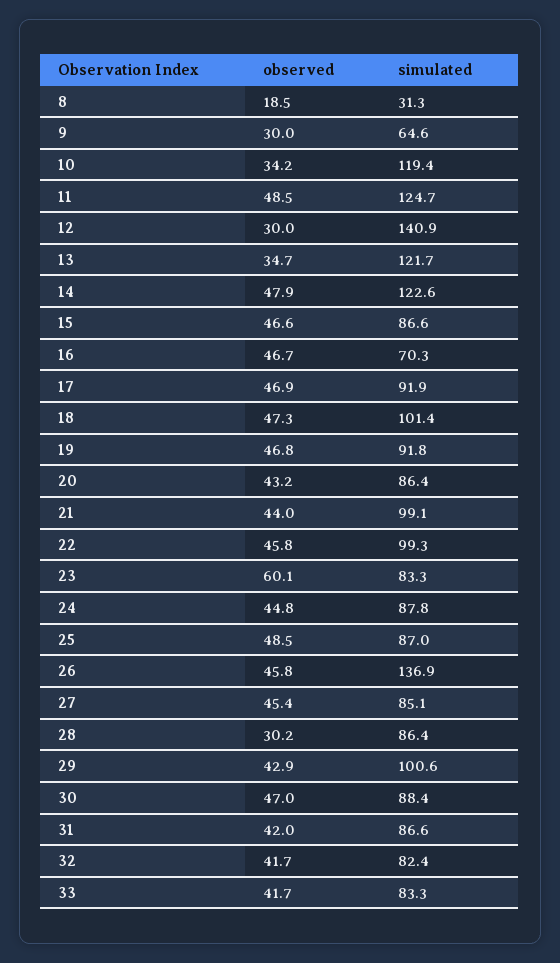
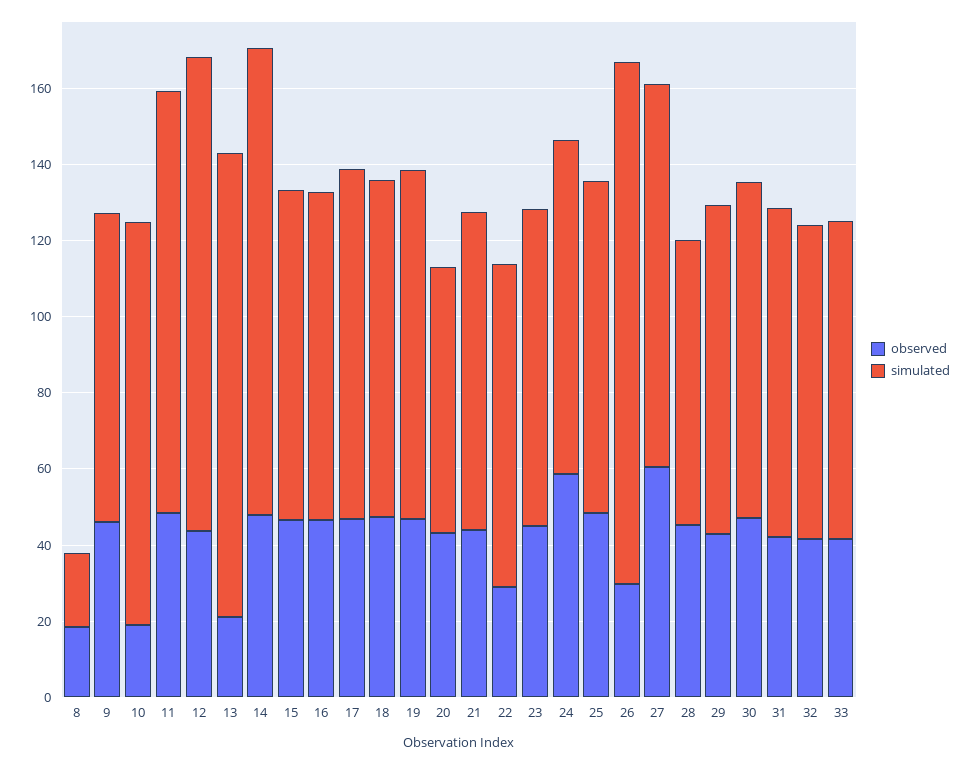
simulated, 8: 31.3 -> 20
observed, 9: 30 -> 45
simulated, 9: 64.6 -> 80
observed, 10: 34.2 -> 20
simulated, 10: 119.4 -> 105
simulated, 11: 124.7 -> 110
observed, 12: 30 -> 45
simulated, 12: 140.9 -> 125
observed, 13: 34.7 -> 20
simulated, 16: 70.3 -> 85
simulated, 18: 101.4 -> 90
simulated, 20: 86.4 -> 70
simulated, 21: 99.1 -> 85
observed, 22: 45.8 -> 30
simulated, 22: 99.3 -> 85
observed, 23: 60.1 -> 45
observed, 24: 44.8 -> 60
observed, 26: 45.8 -> 30
observed, 27: 45.4 -> 60
simulated, 27: 85.1 -> 100
observed, 28: 30.2 -> 45
simulated, 28: 86.4 -> 75
simulated, 29: 100.6 -> 85

